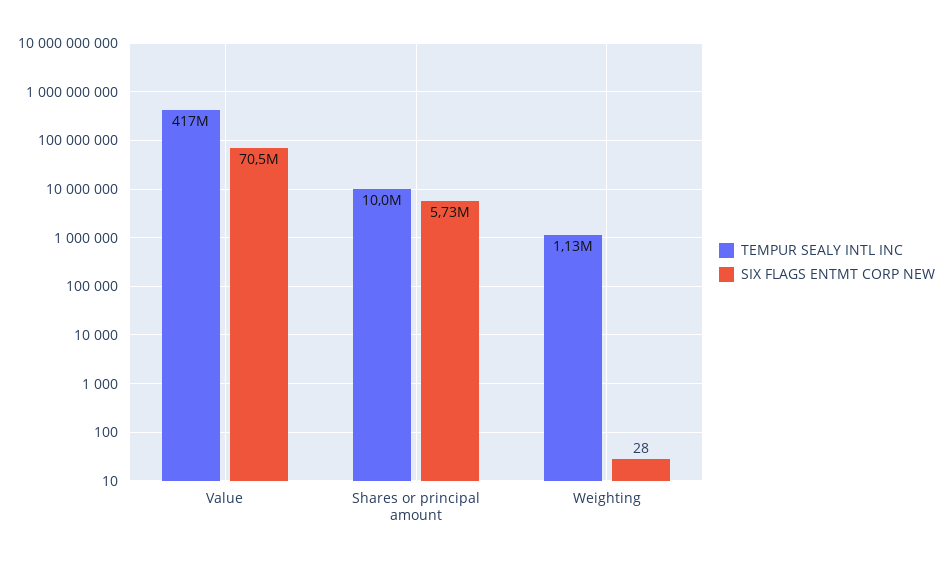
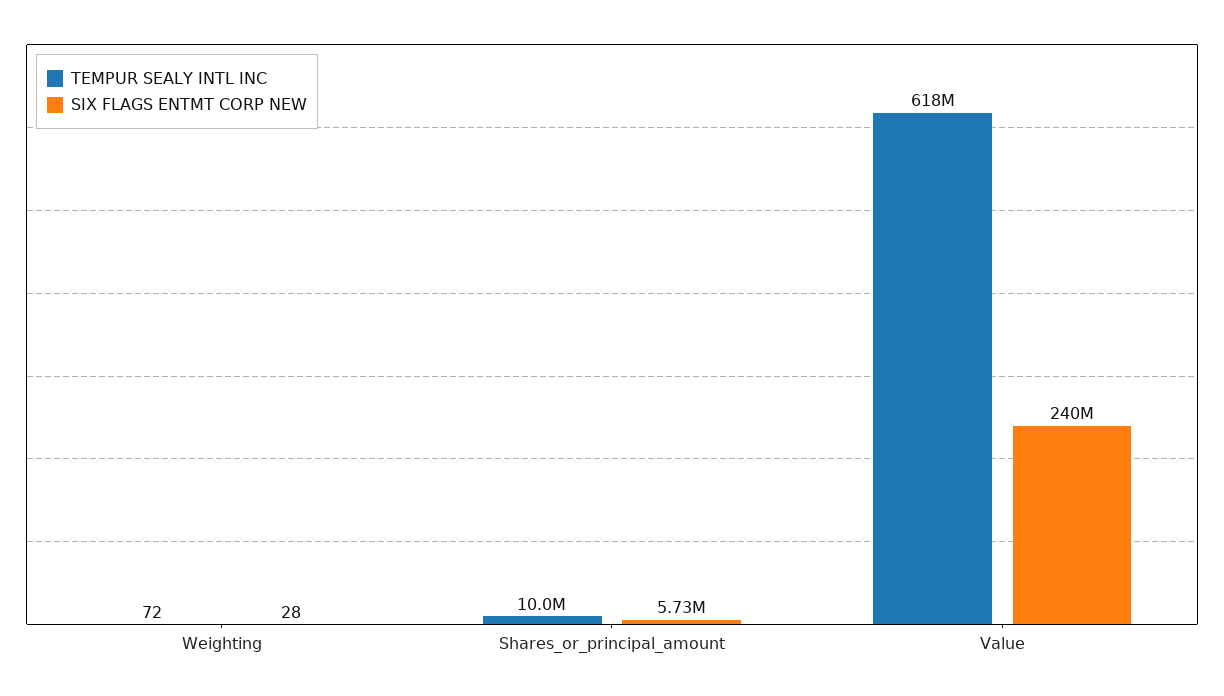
TEMPUR SEALY INTL INC, Value: 417000000 -> 618000000
SIX FLAGS ENTMT CORP NEW, Value: 70500000 -> 240000000
TEMPUR SEALY INTL INC, Weighting: 1130000 -> 72

